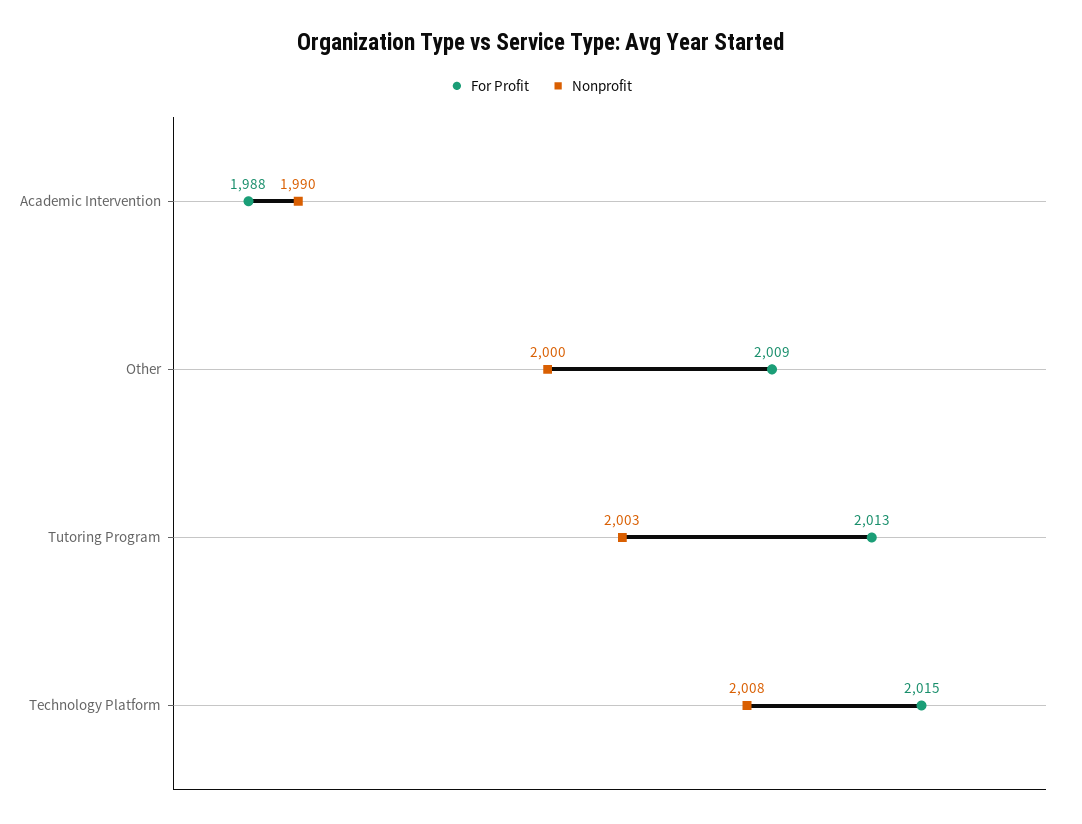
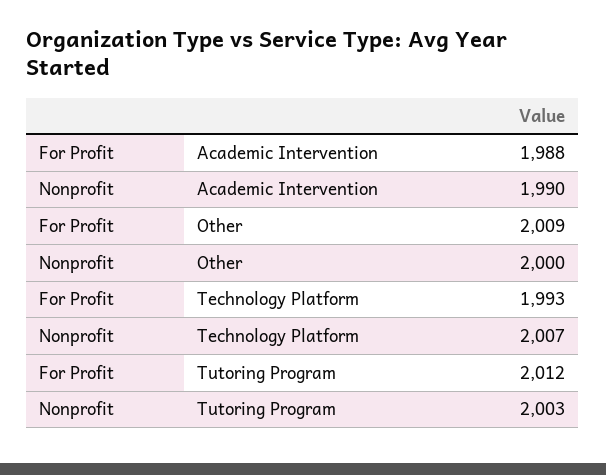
For Profit, Tutoring Program: 2013 -> 2012
For Profit, Technology Platform: 2015 -> 1993
Nonprofit, Technology Platform: 2008 -> 2007

